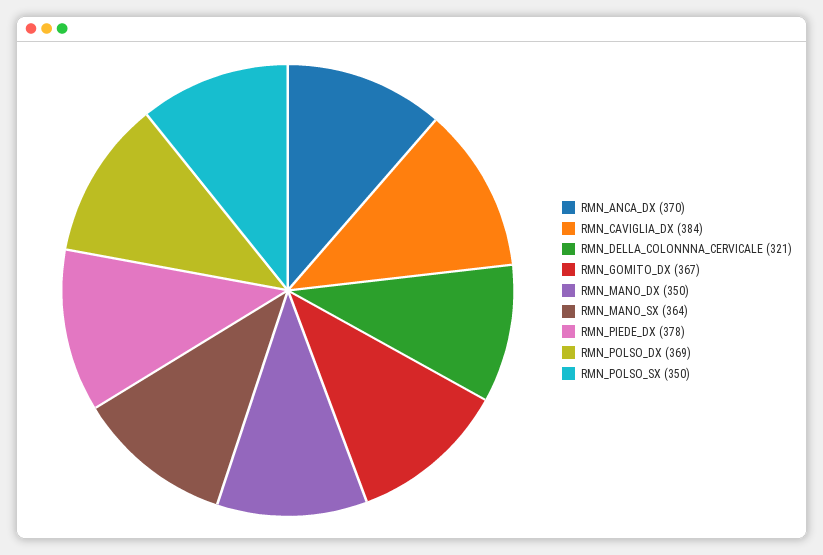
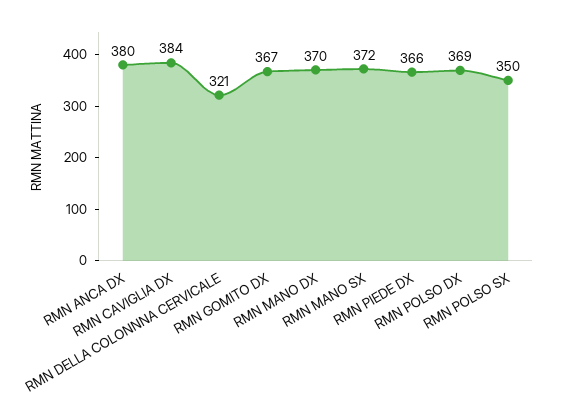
RMN_ANCA_DX: 370 -> 380
RMN_MANO_DX: 350 -> 370
RMN_MANO_SX: 364 -> 372
RMN_PIEDE_DX: 378 -> 366

